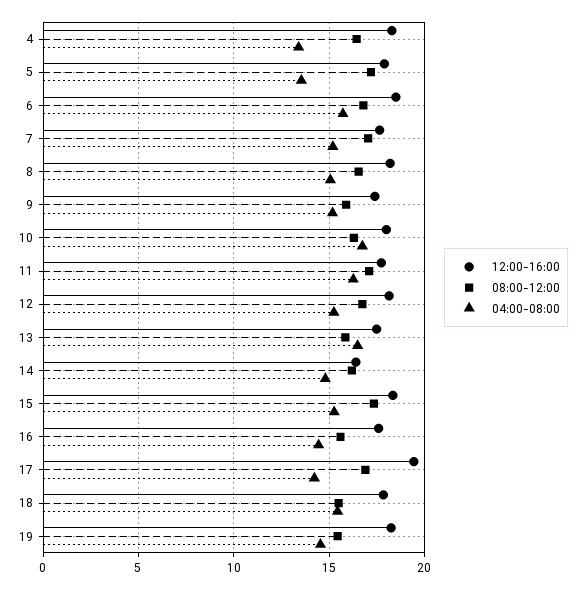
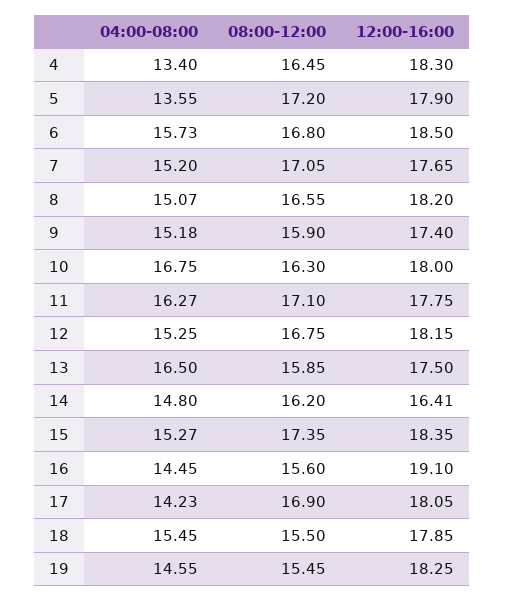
12:00-16:00, 16: 17.5 -> 19.1
12:00-16:00, 17: 19.5 -> 18.05

